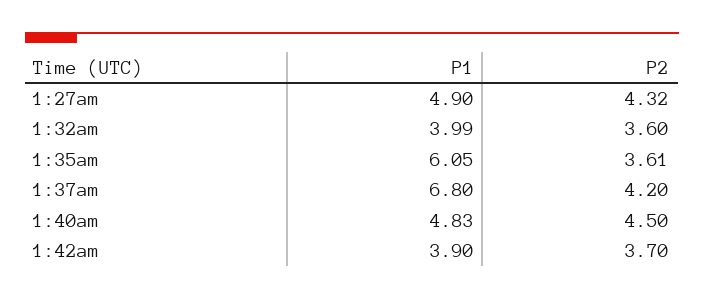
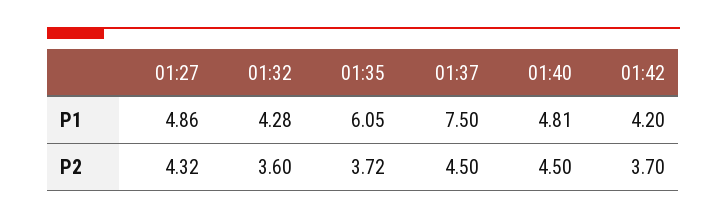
P1, 1:27am: 4.9 -> 4.86
P1, 1:32am: 3.99 -> 4.28
P2, 1:35am: 3.61 -> 3.72
P1, 1:37am: 6.8 -> 7.5
P2, 1:37am: 4.2 -> 4.5
P1, 1:40am: 4.83 -> 4.81
P1, 1:42am: 3.9 -> 4.2

